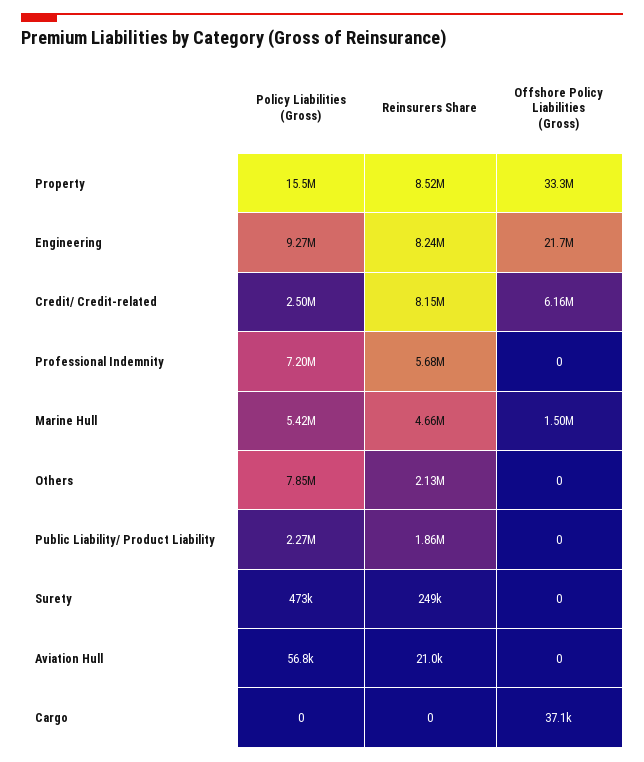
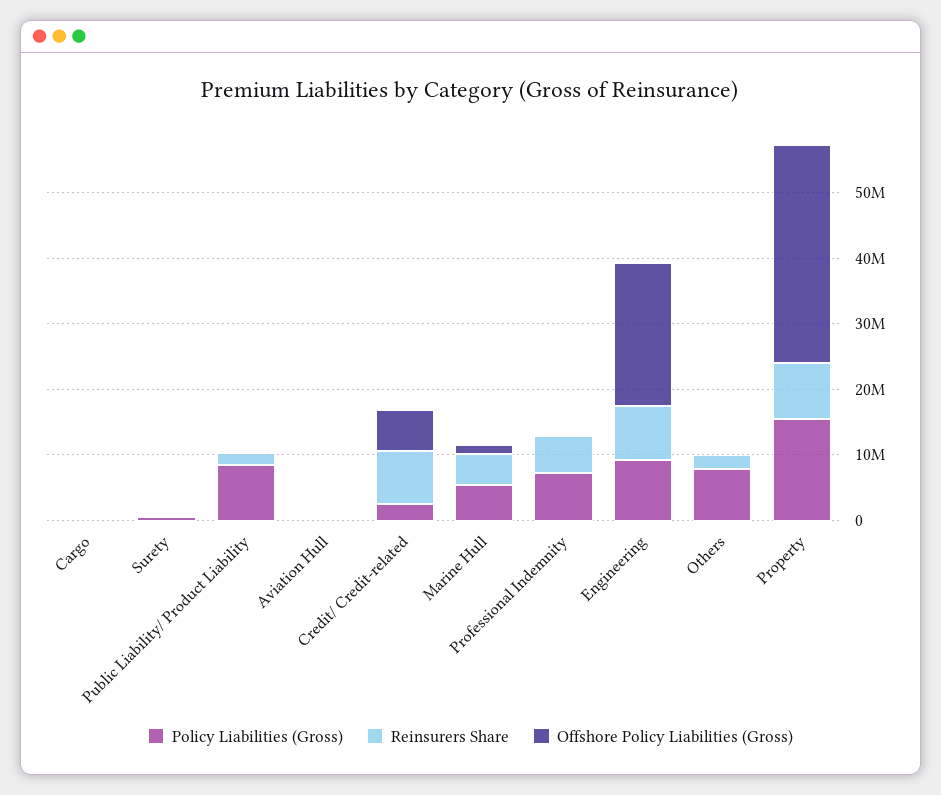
Policy Liabilities (Gross), Public Liability/ Product Liability: 2270000 -> 8000000

